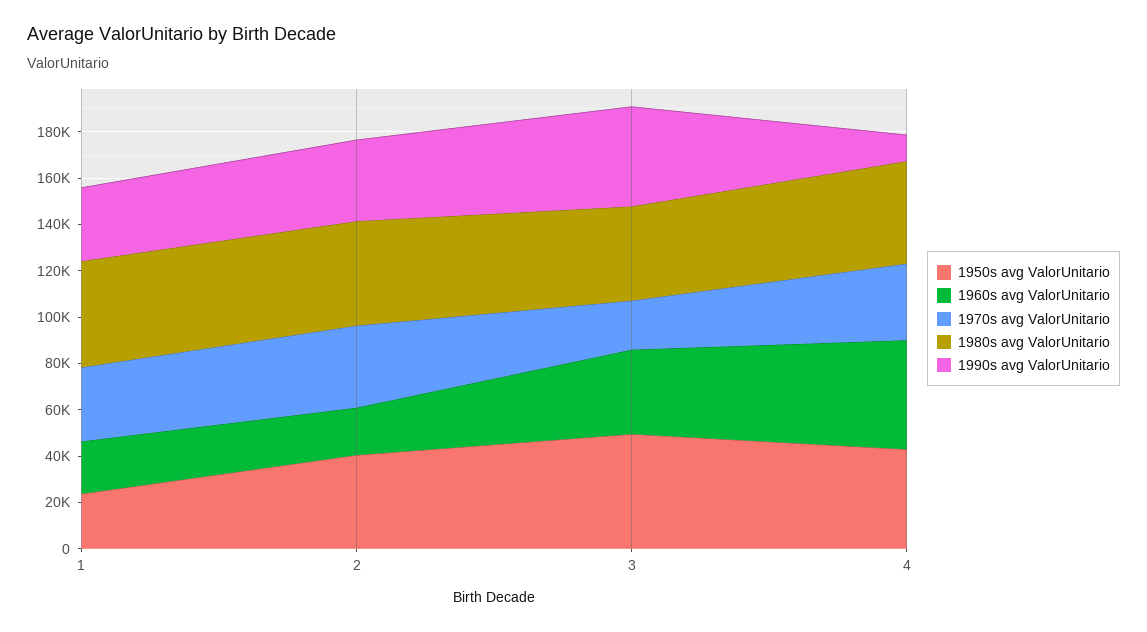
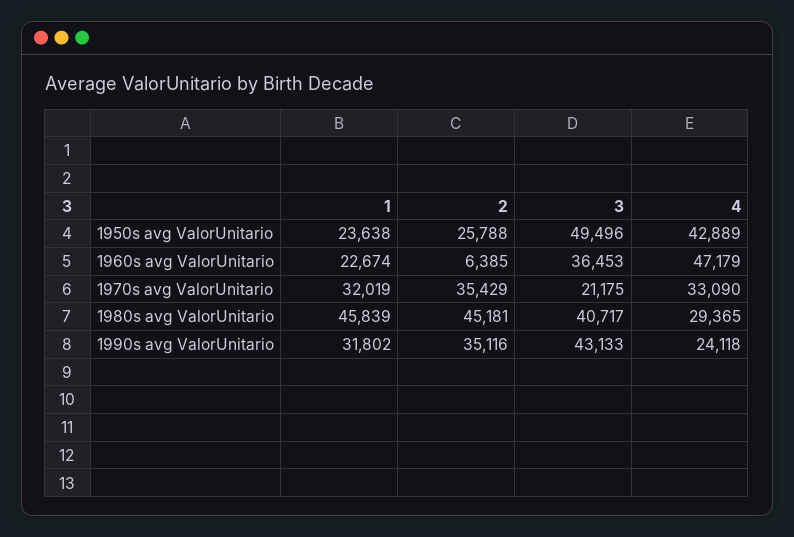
1950s avg ValorUnitario, 2: 40000 -> 25788
1960s avg ValorUnitario, 2: 20000 -> 6385
1980s avg ValorUnitario, 4: 45000 -> 29365
1990s avg ValorUnitario, 4: 10000 -> 24118

